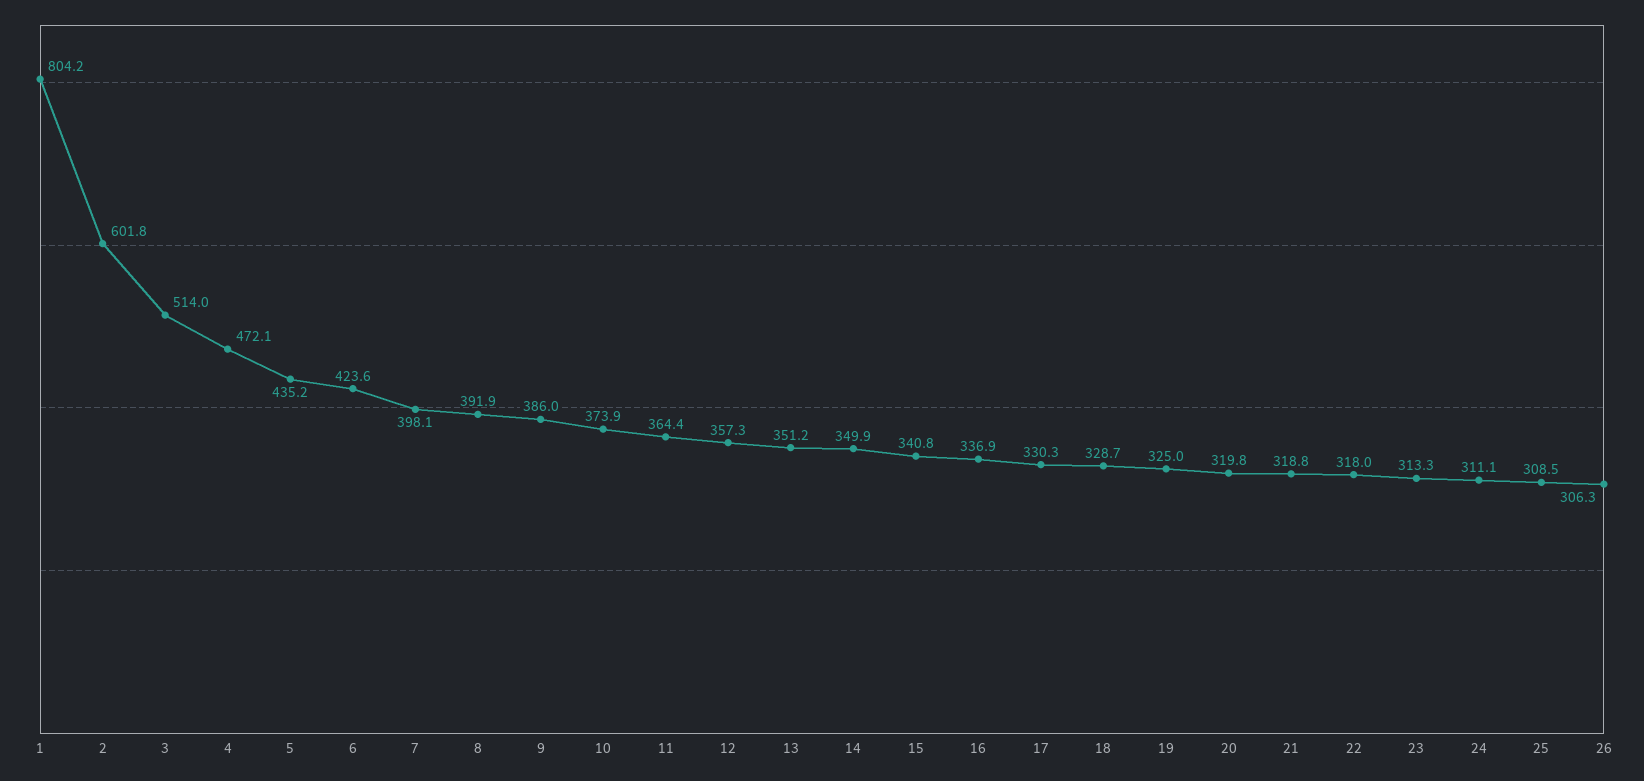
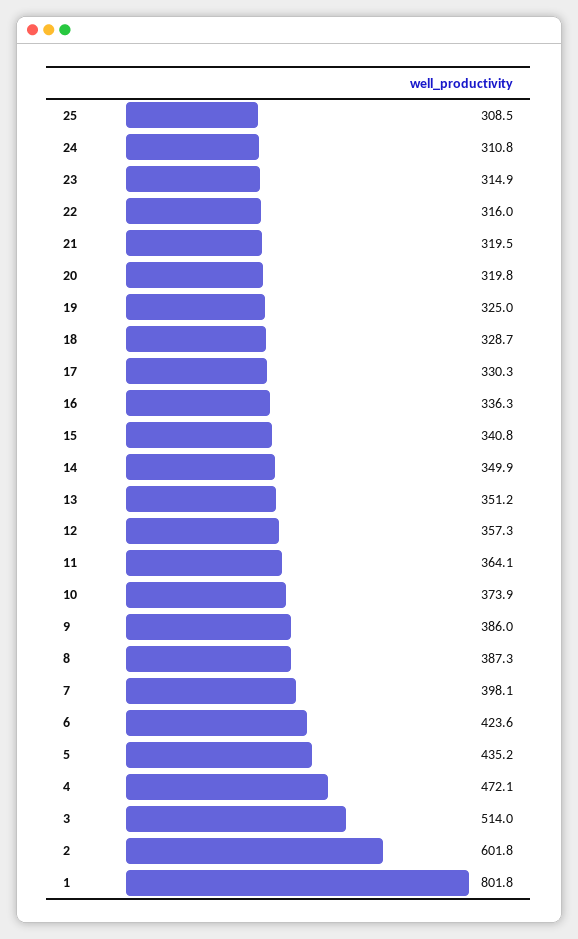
1: 804.2 -> 801.8
8: 391.9 -> 387.3
11: 364.4 -> 364.1
16: 336.9 -> 336.3
21: 318.8 -> 319.5
22: 318 -> 316
23: 313.3 -> 314.9
24: 311.1 -> 310.8
26: 306.3 -> none

